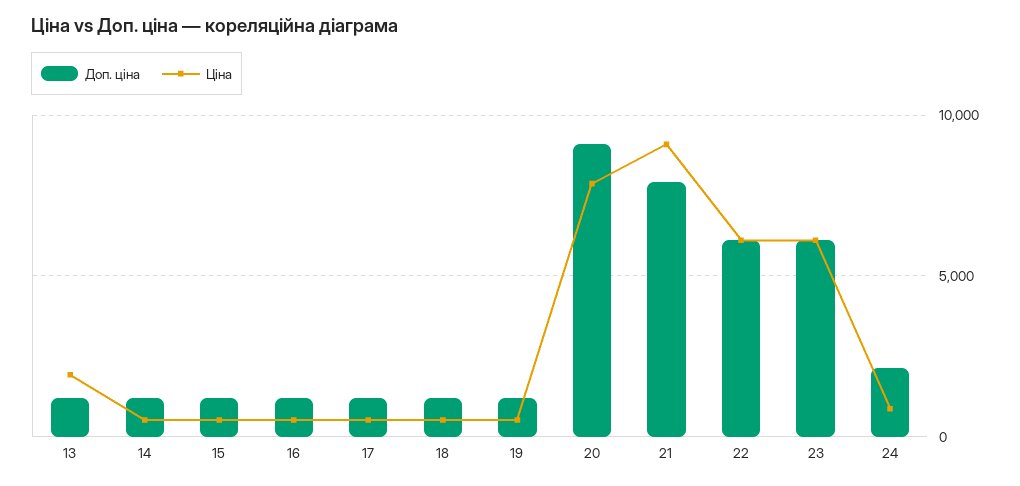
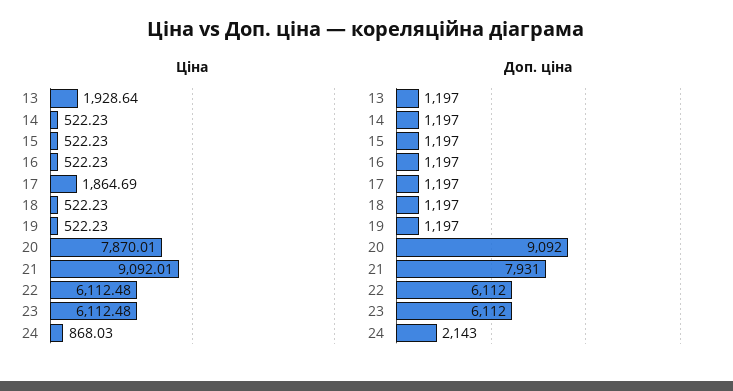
Ціна, 17: 500 -> 1864.69

